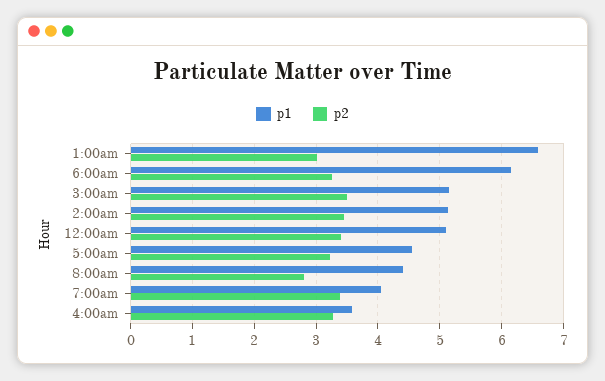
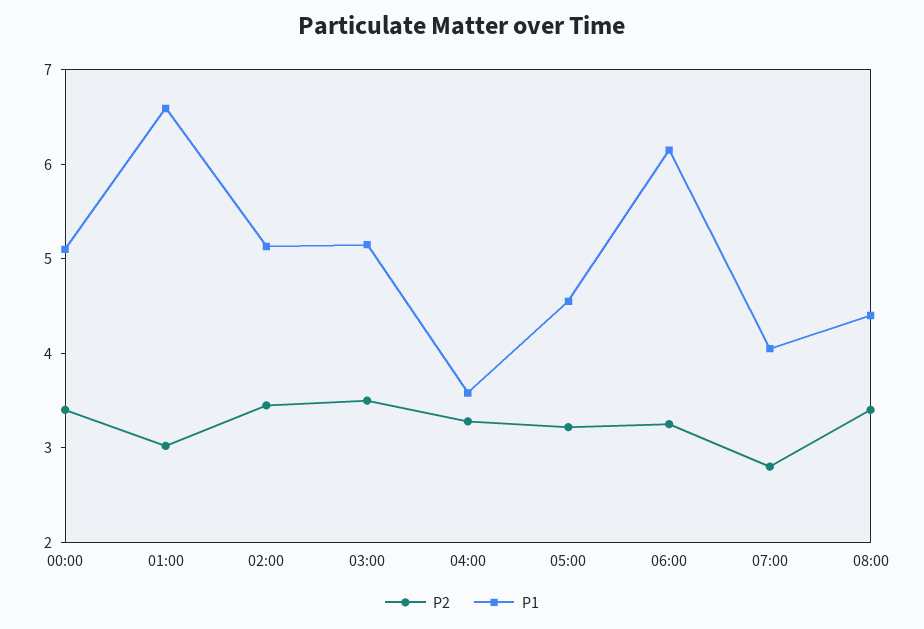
p2, 8:00am: 2.8 -> 3.4
p2, 7:00am: 3.4 -> 2.8

